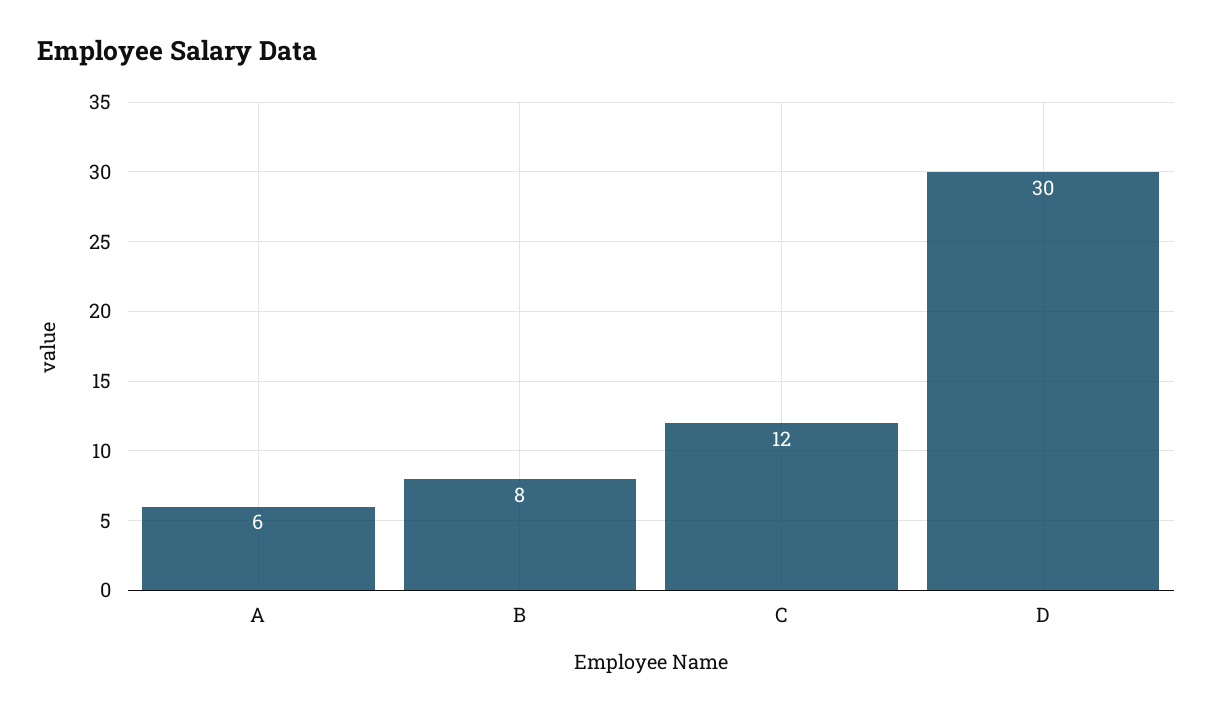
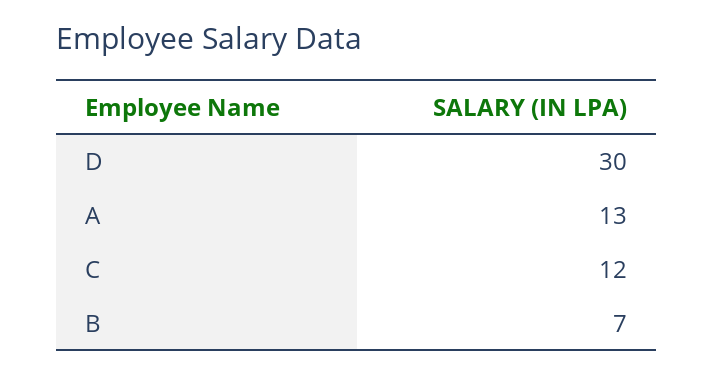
A: 6 -> 13
B: 8 -> 7

